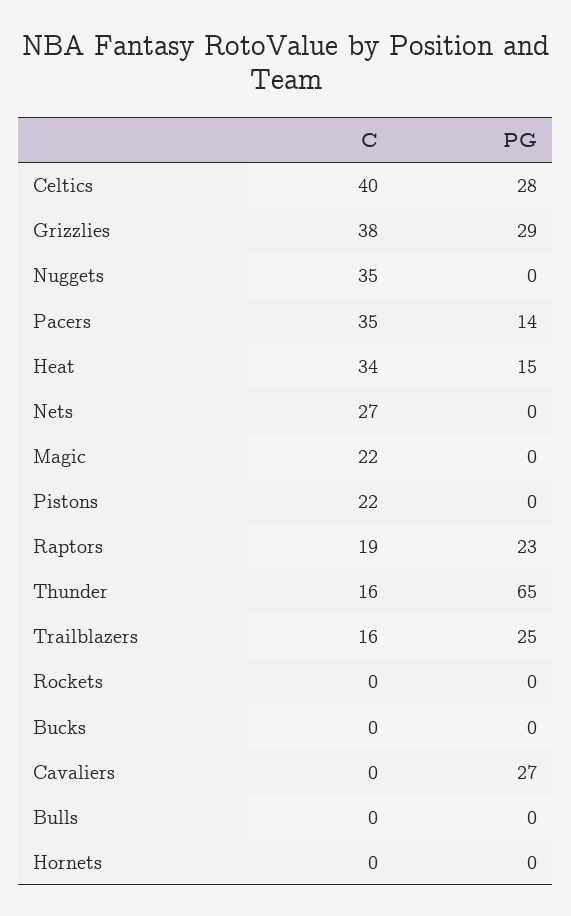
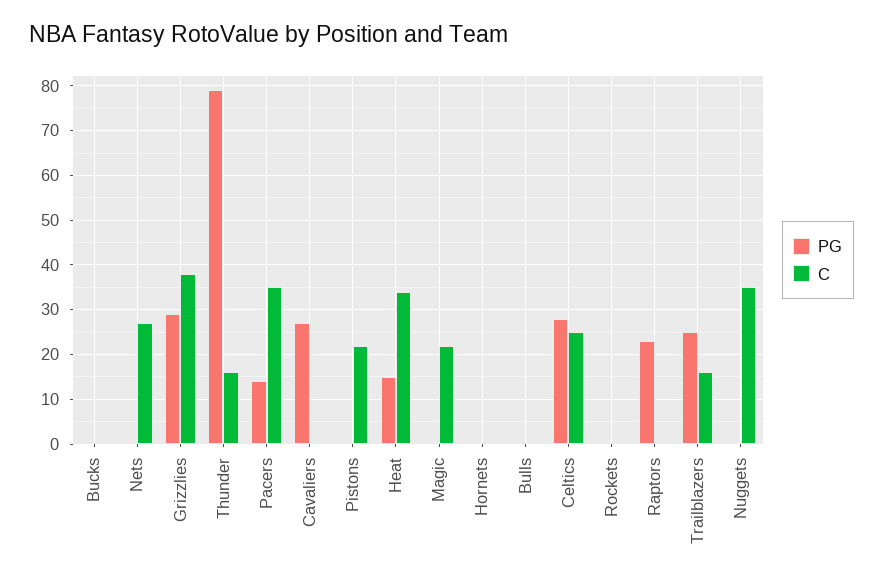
C, Celtics: 40 -> 25
C, Raptors: 19 -> 0
PG, Thunder: 65 -> 80

